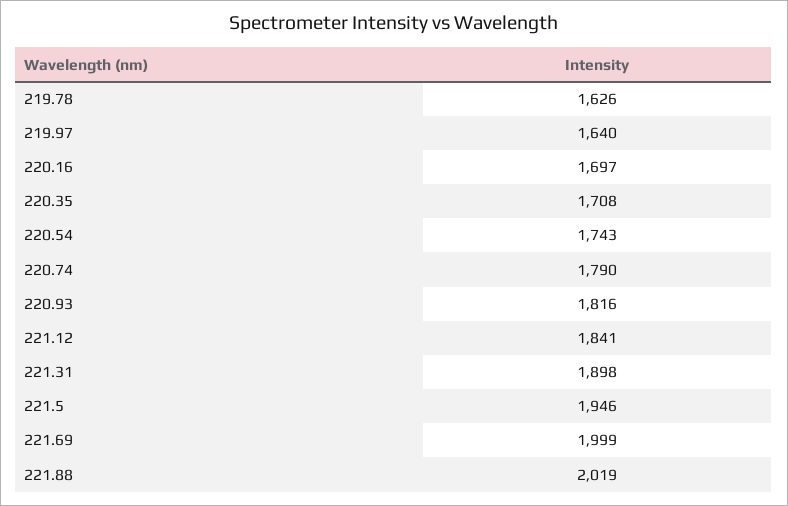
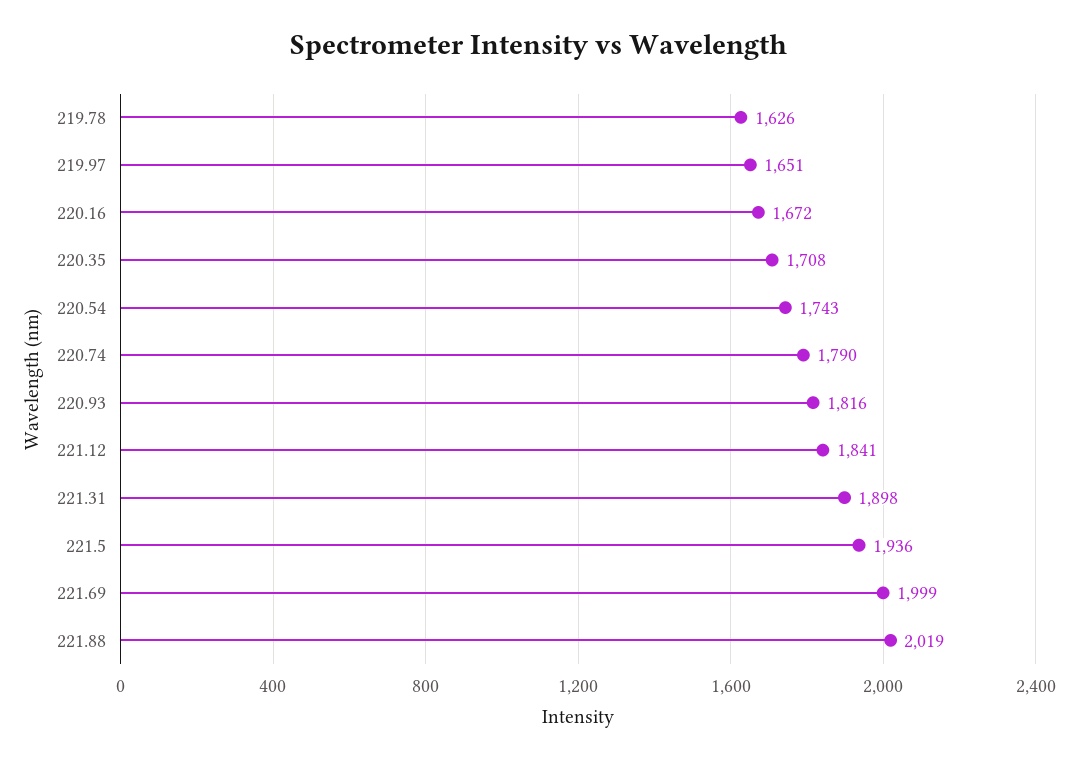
219.97: 1640 -> 1651
220.16: 1697 -> 1672
221.5: 1946 -> 1936

